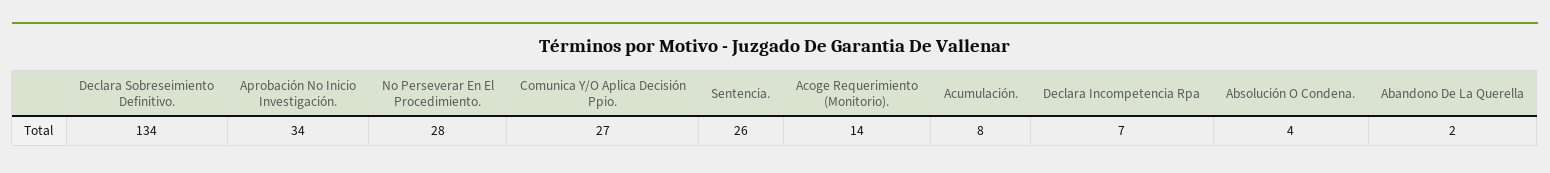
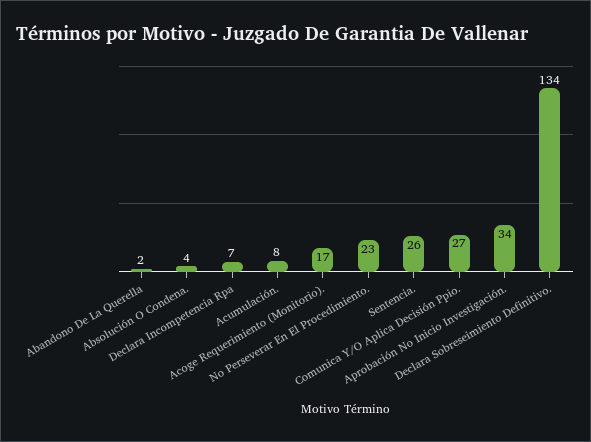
No Perseverar En El Procedimiento.: 28 -> 23
Acoge Requerimiento (Monitorio).: 14 -> 17

